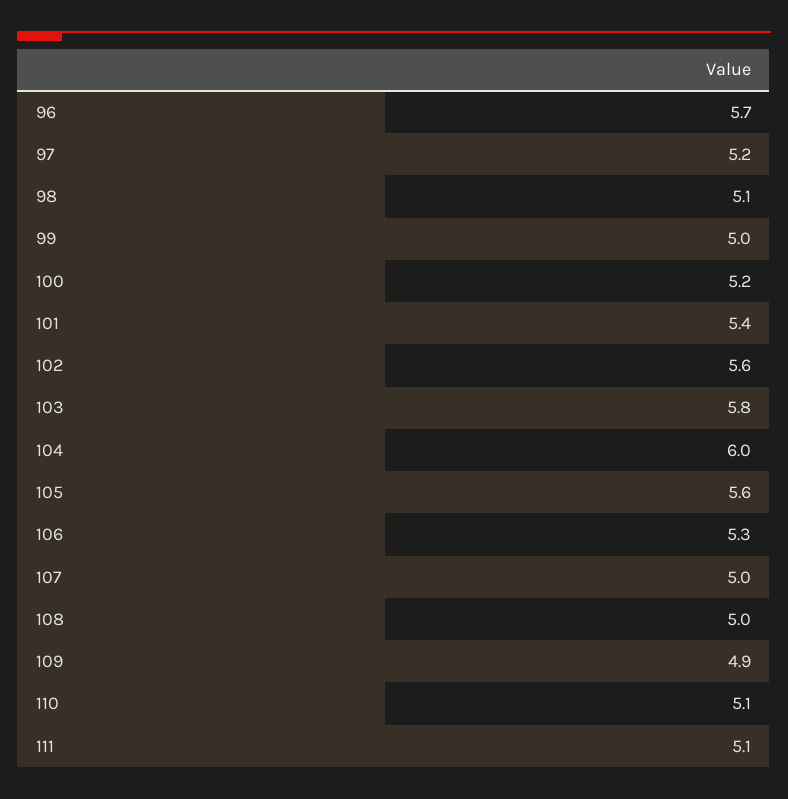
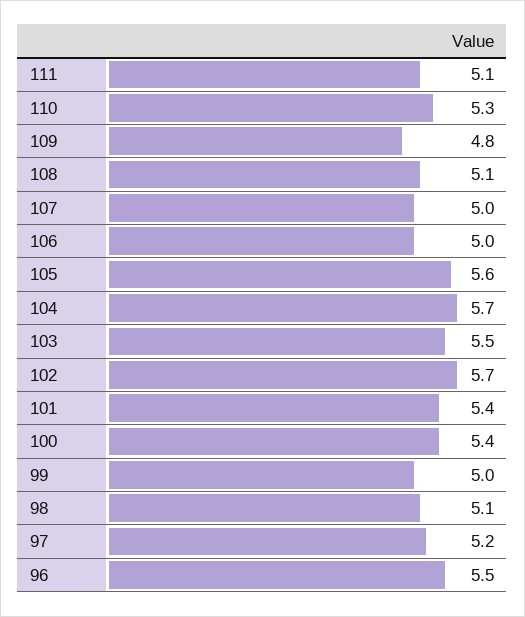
96: 5.7 -> 5.5
100: 5.2 -> 5.4
102: 5.6 -> 5.7
103: 5.8 -> 5.5
104: 6 -> 5.7
106: 5.3 -> 5
108: 5 -> 5.1
109: 4.9 -> 4.8
110: 5.1 -> 5.3

